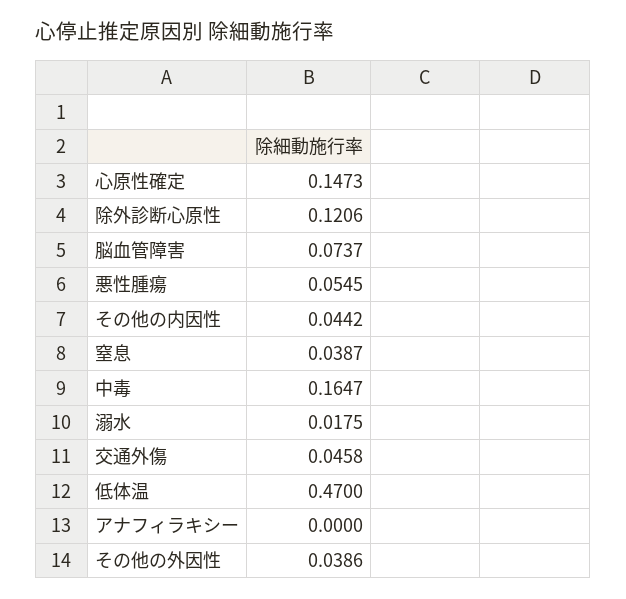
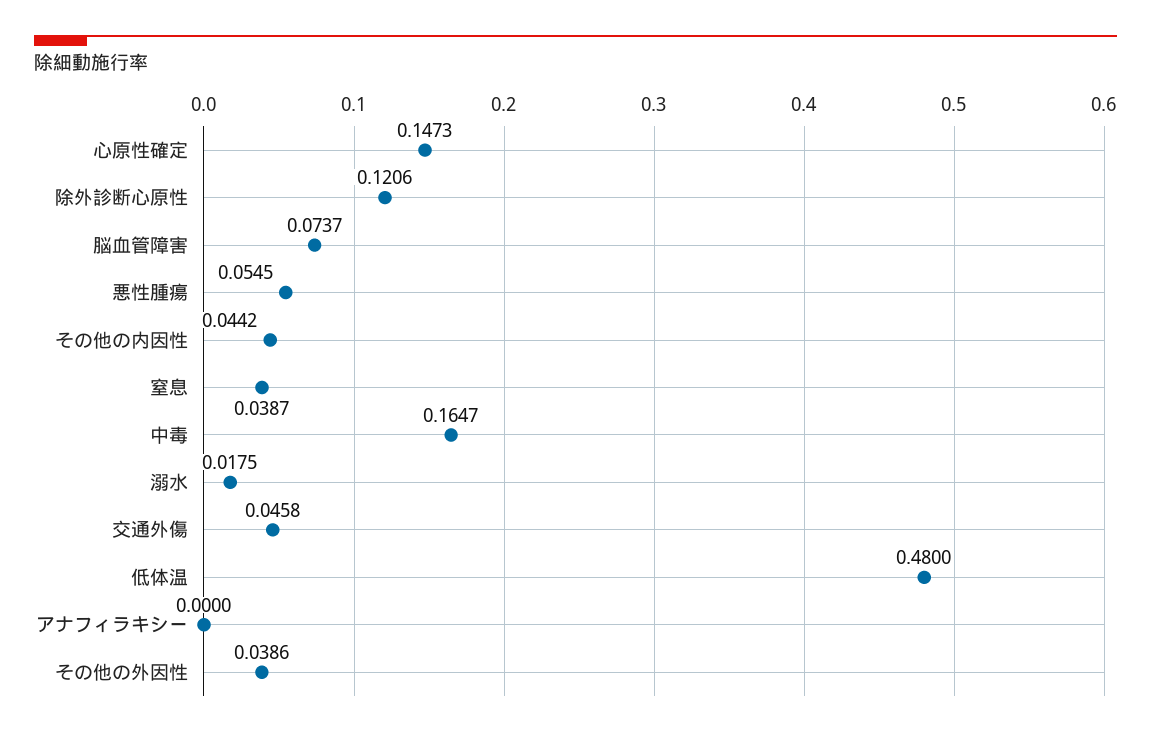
低体温: 0.47 -> 0.48

